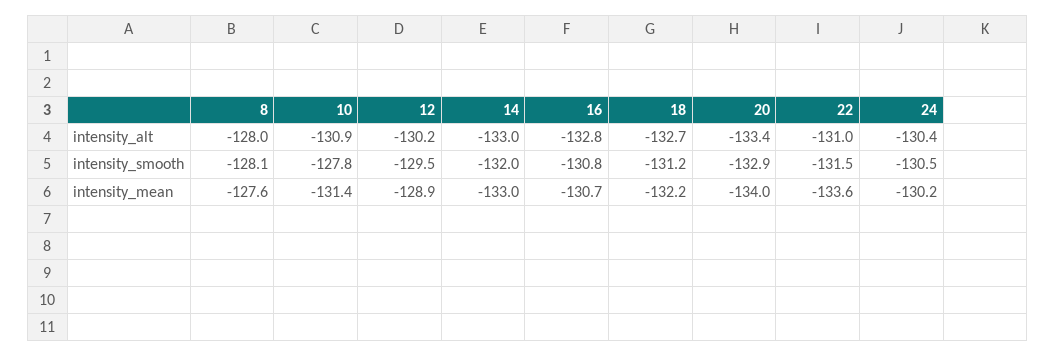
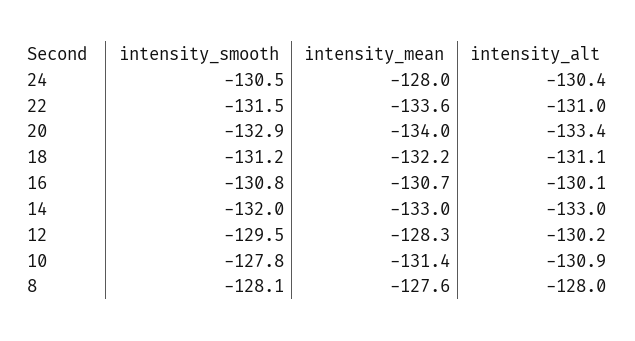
16, intensity_alt: -132.8 -> -130.1
18, intensity_alt: -132.7 -> -131.1
12, intensity_mean: -128.9 -> -128.3
24, intensity_mean: -130.2 -> -128

